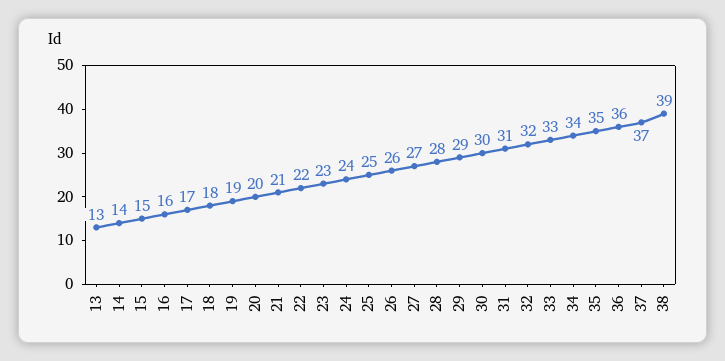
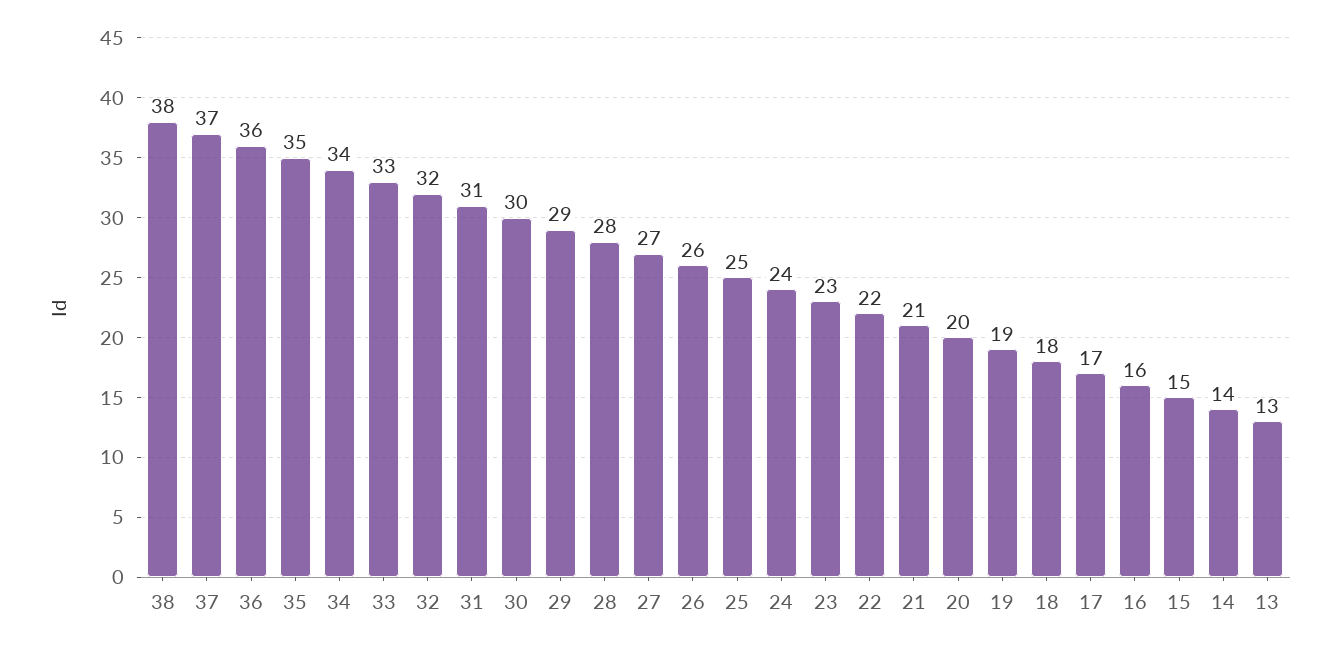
38: 39 -> 38

